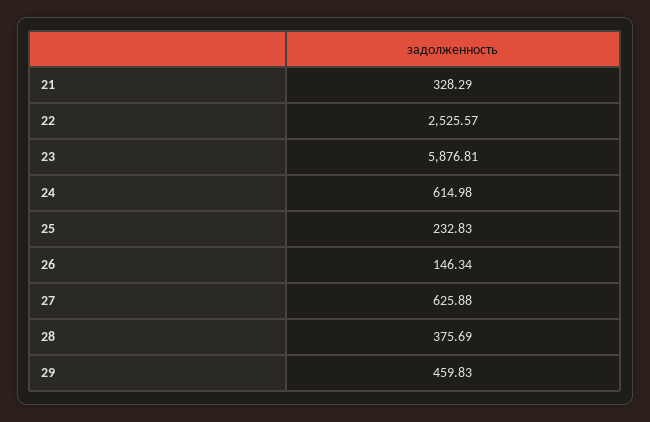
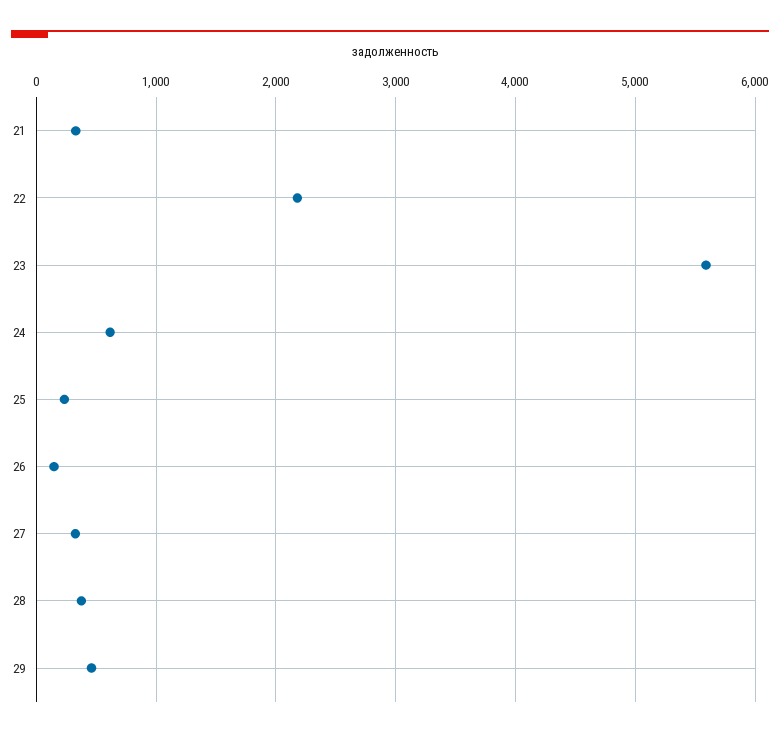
22: 2525.57 -> 2200
23: 5876.81 -> 5600
27: 625.88 -> 300

